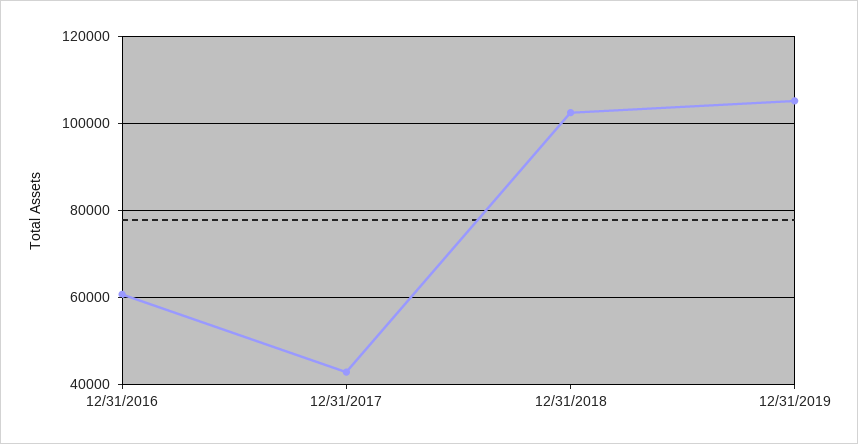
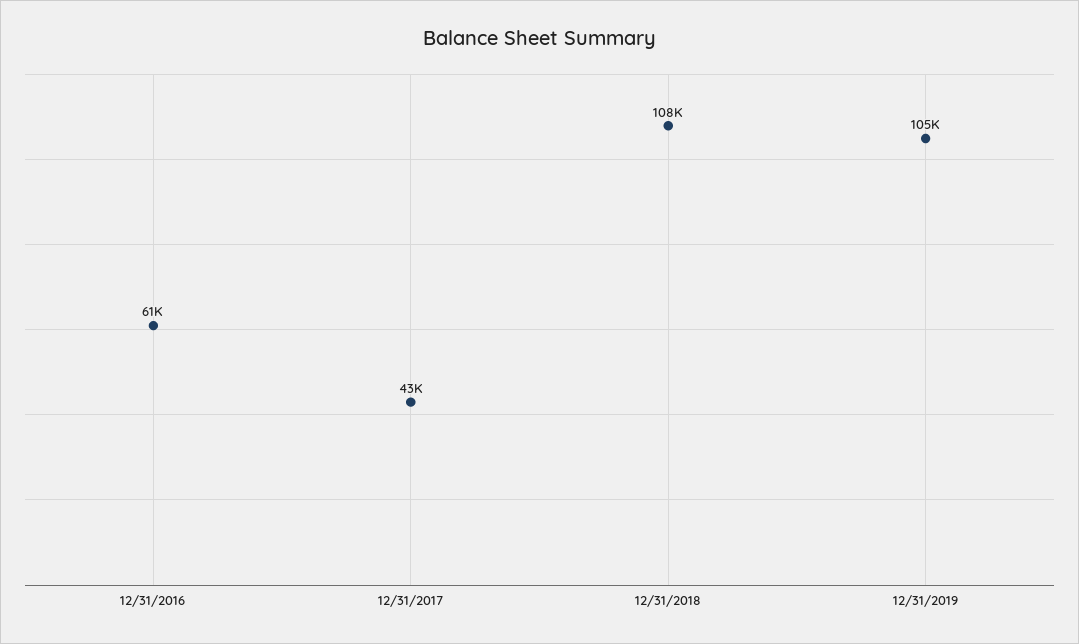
12/31/2018: 102000 -> 108000

